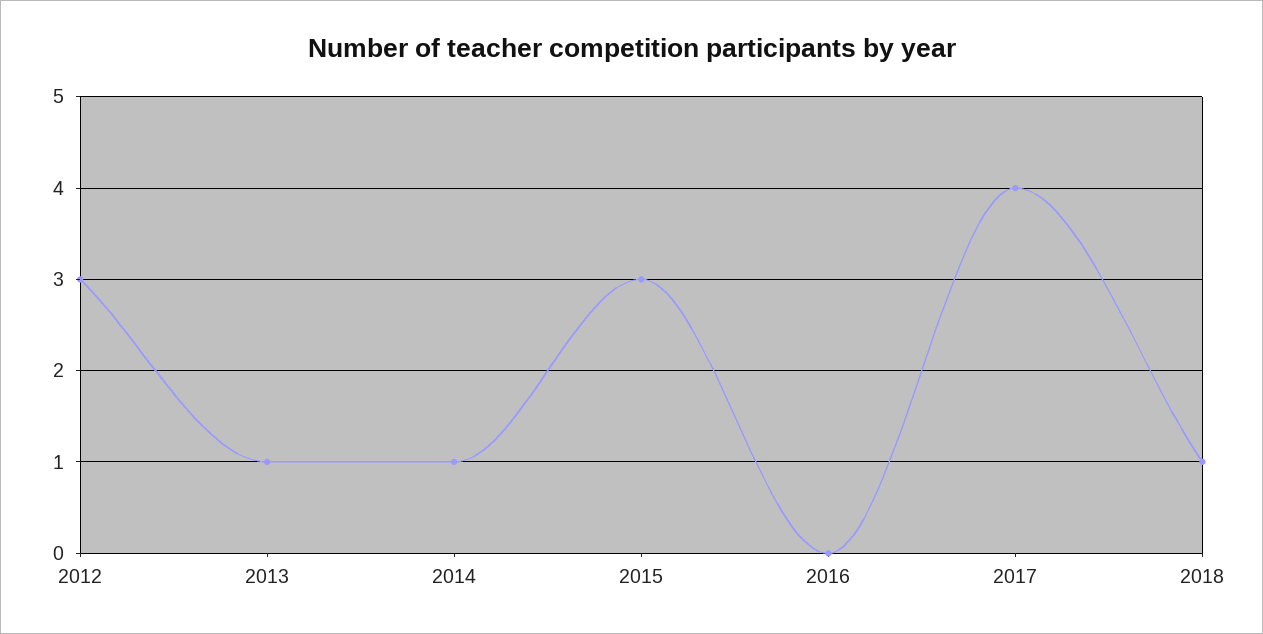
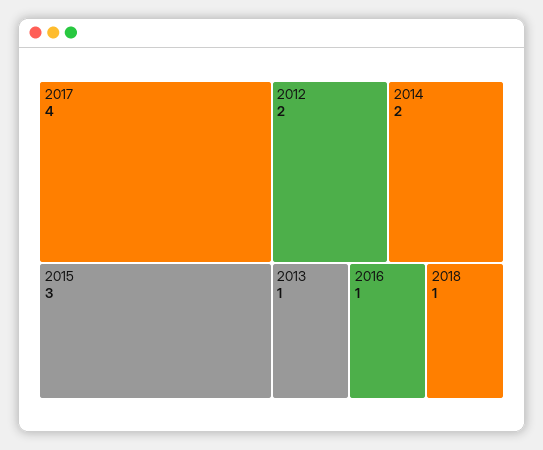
2012: 3 -> 2
2014: 1 -> 2
2016: 0 -> 1

